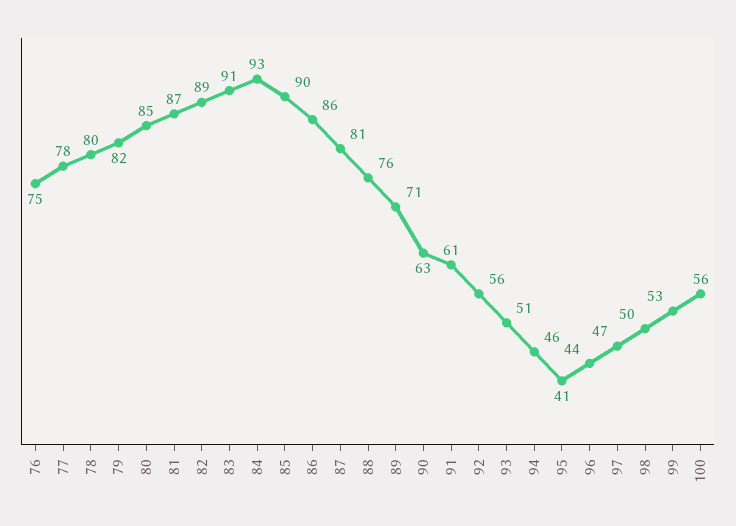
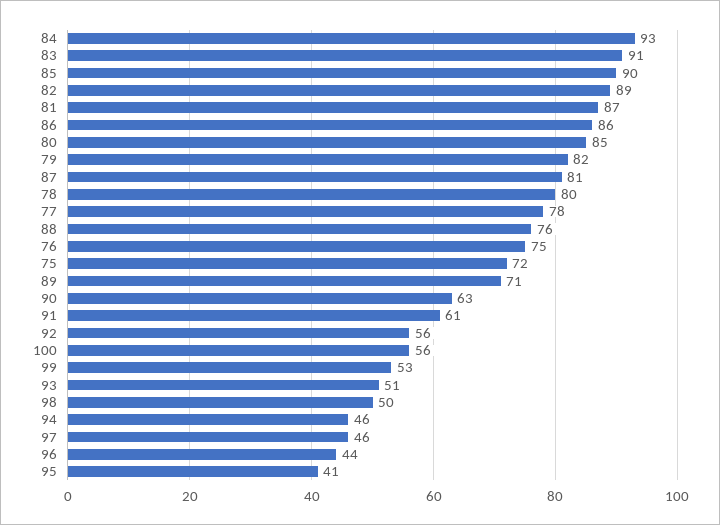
97: 47 -> 46
75: none -> 72

